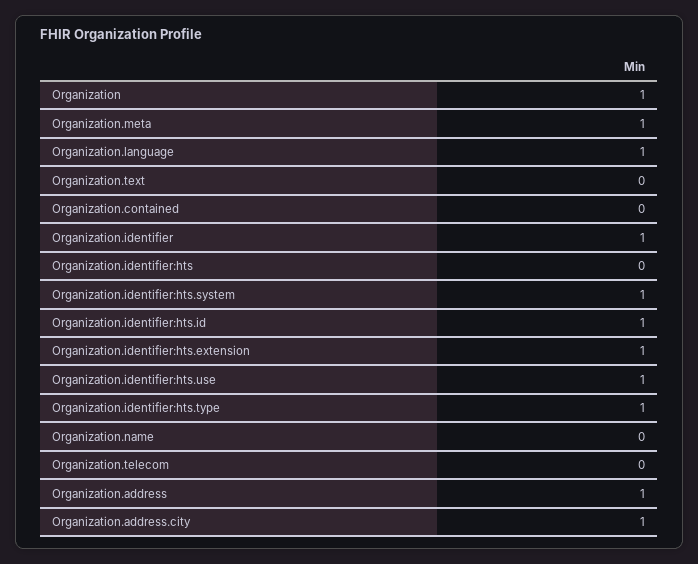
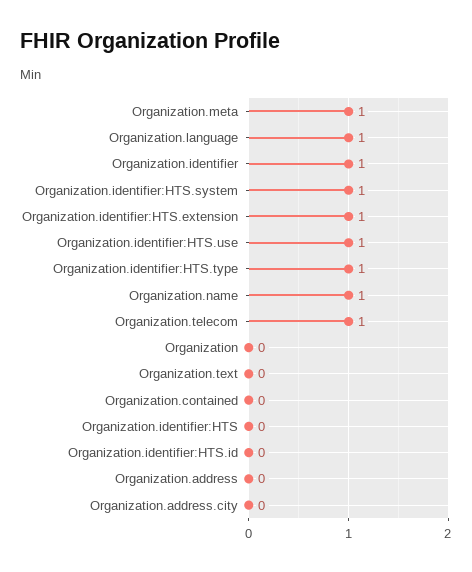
Organization: 1 -> 0
Organization.identifier:hts.id: 1 -> 0
Organization.name: 0 -> 1
Organization.telecom: 0 -> 1
Organization.address: 1 -> 0
Organization.address.city: 1 -> 0

